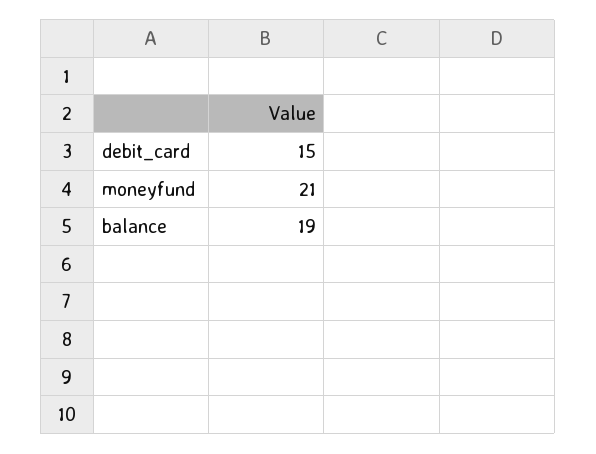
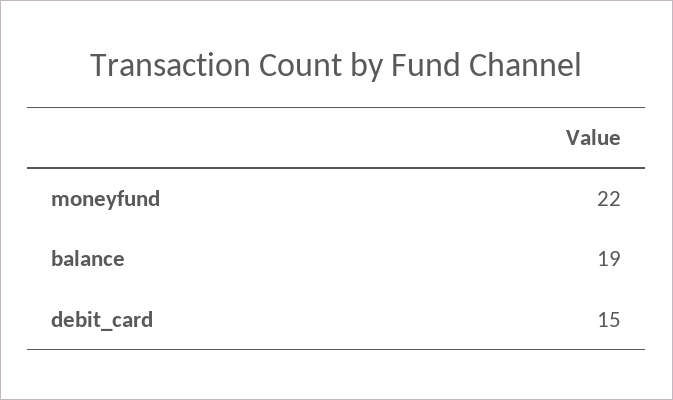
moneyfund: 21 -> 22

